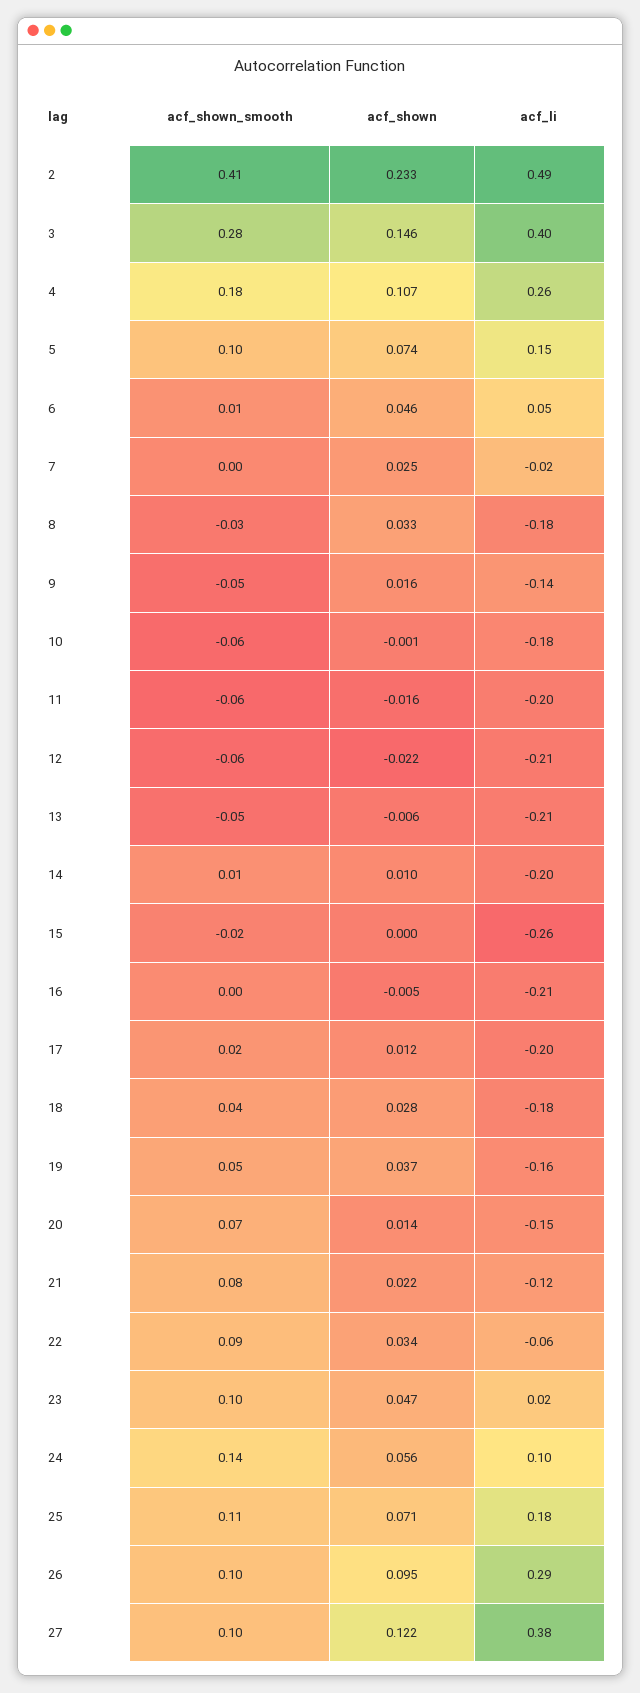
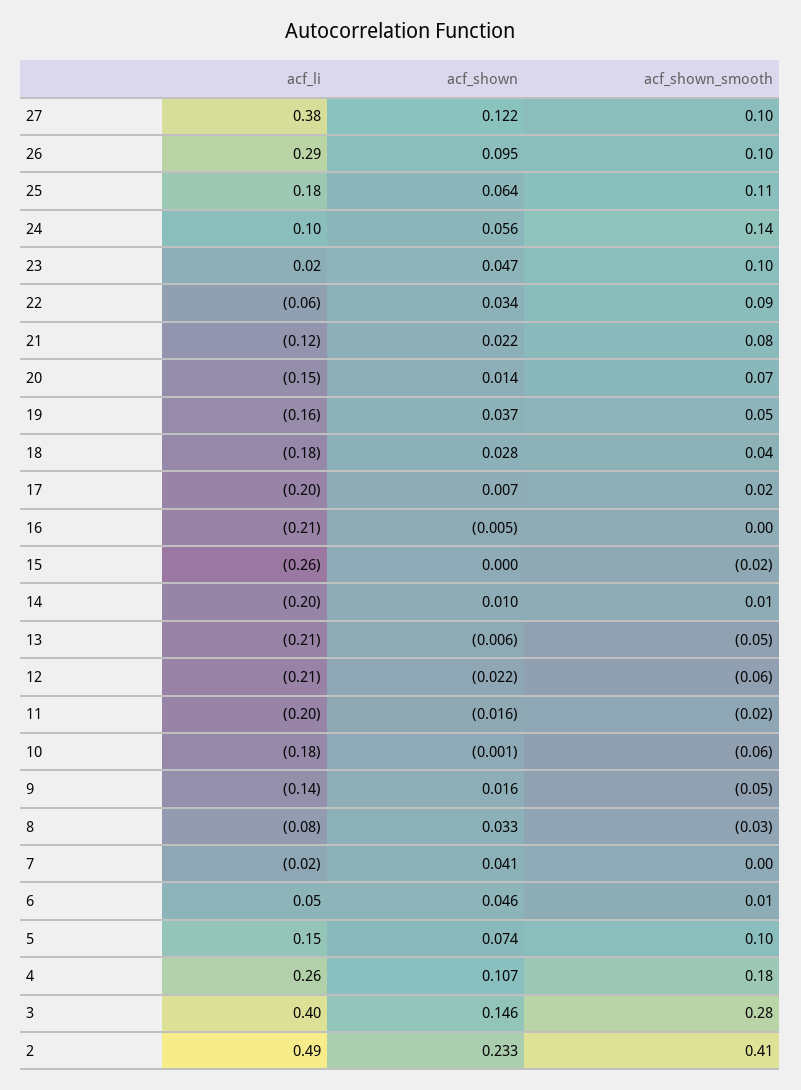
acf_shown, 7: 0.025 -> 0.041
acf_li, 8: -0.18 -> -0.08
acf_shown_smooth, 11: -0.06 -> -0.02
acf_shown, 17: 0.012 -> 0.007
acf_shown, 25: 0.071 -> 0.064

